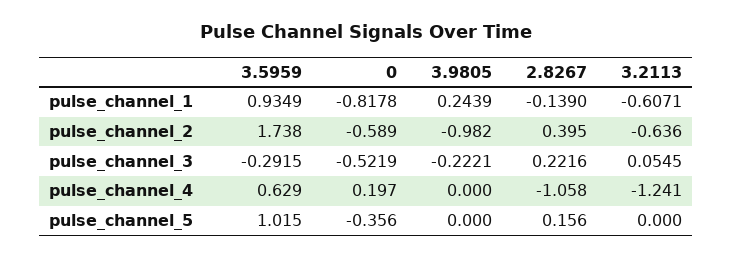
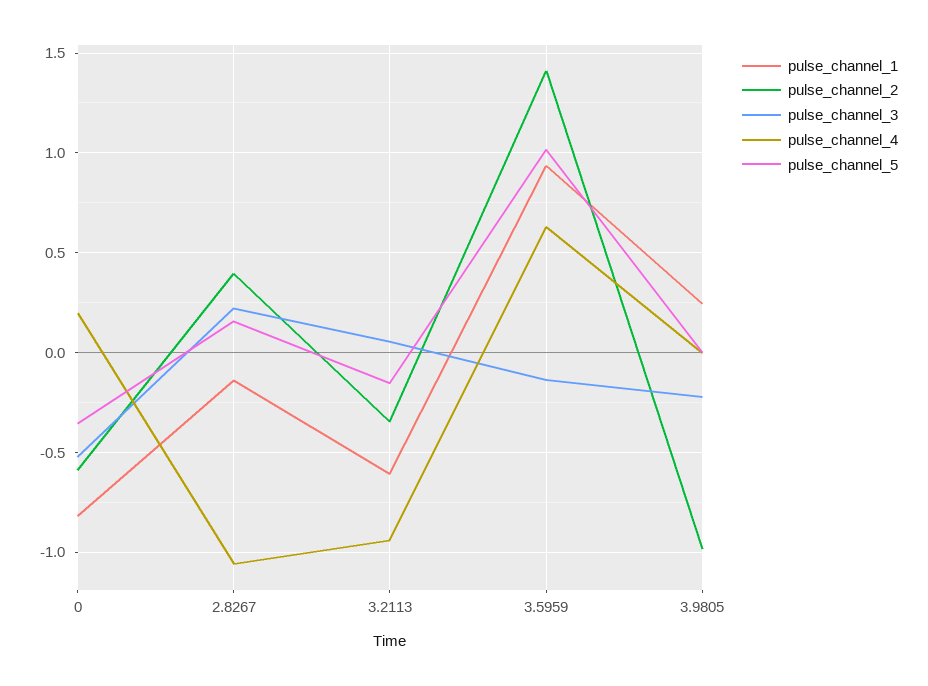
pulse_channel_2, 3.5959: 1.738 -> 1.4
pulse_channel_2, 3.2113: -0.636 -> -0.35
pulse_channel_3, 3.5959: -0.2915 -> -0.15
pulse_channel_4, 3.2113: -1.241 -> -0.95
pulse_channel_5, 3.2113: 0 -> -0.15

